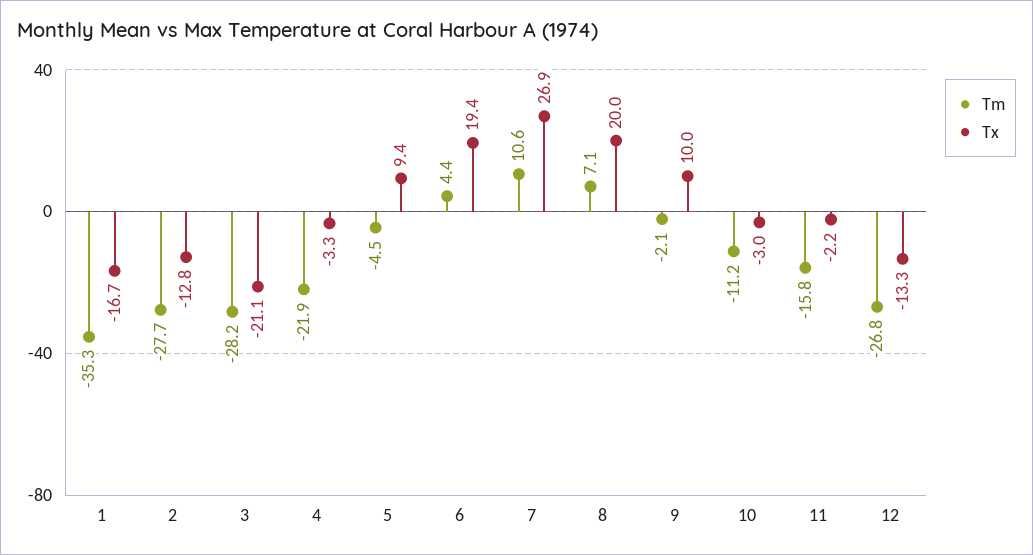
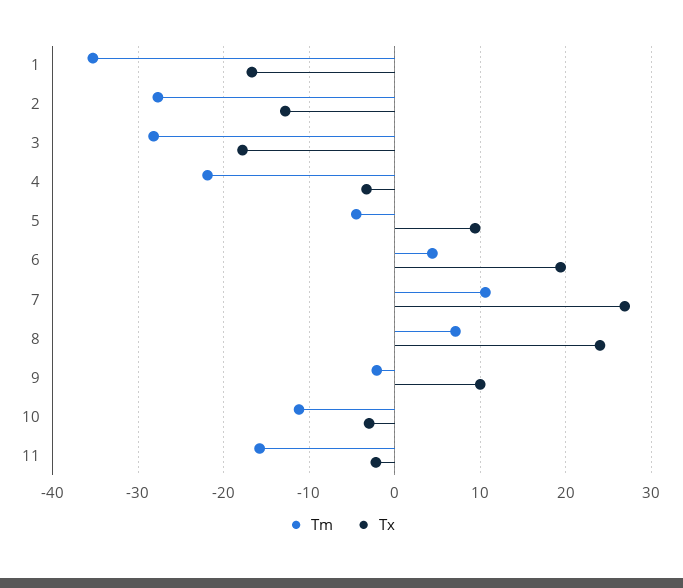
Tx, 3: -21.1 -> -18
Tx, 8: 20 -> 24
Tm, 12: -26.8 -> none
Tx, 12: -13.3 -> none

